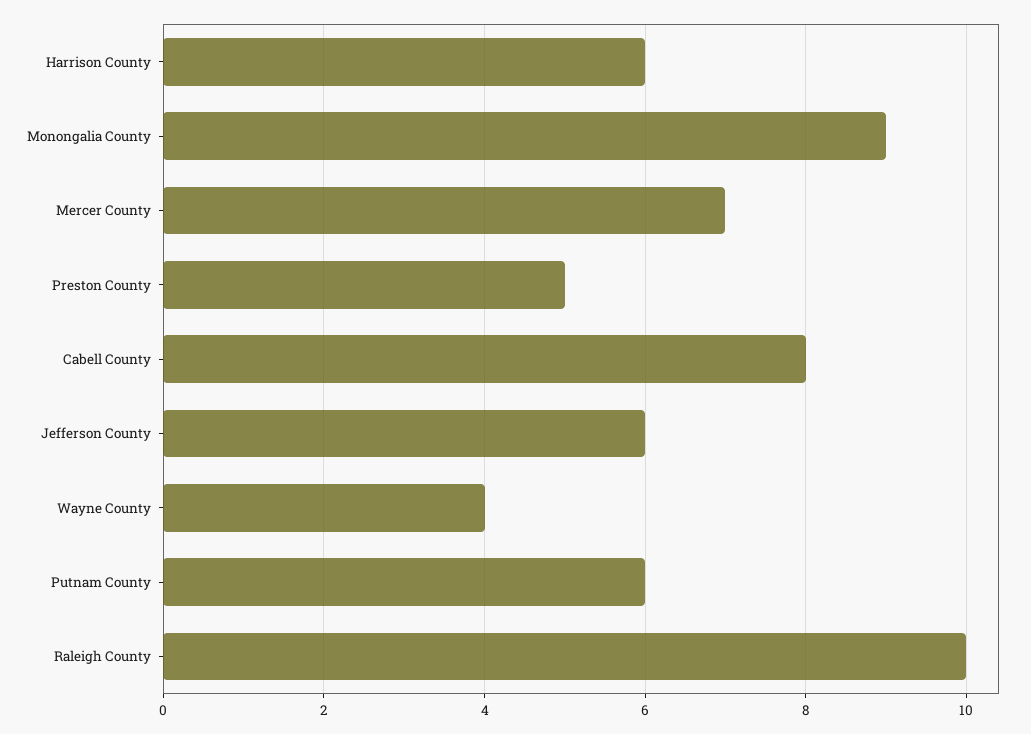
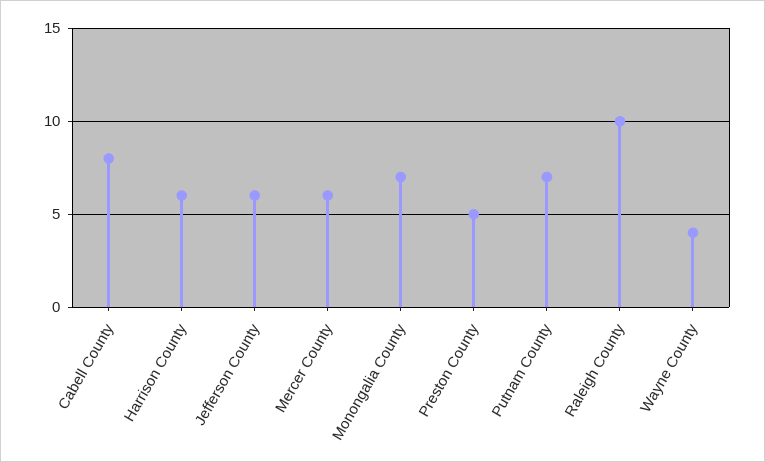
Monongalia County: 9 -> 7
Mercer County: 7 -> 6
Putnam County: 6 -> 7

